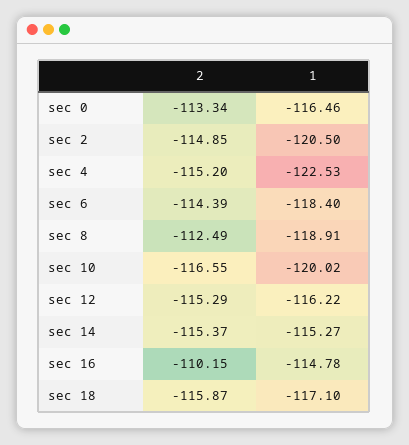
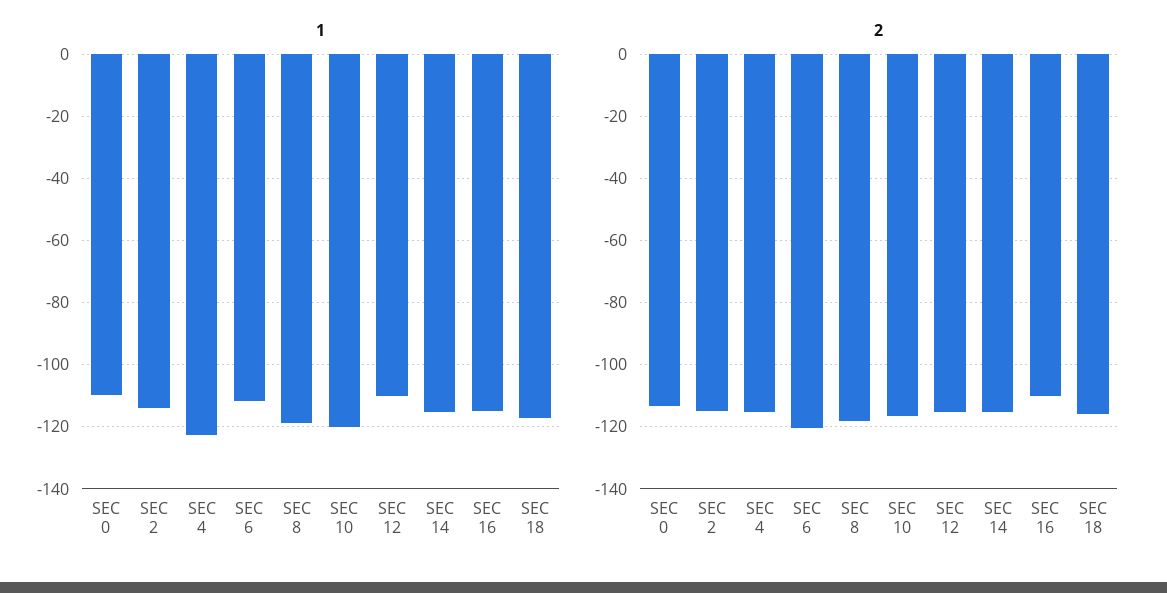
1, sec 0: -116.46 -> -110
1, sec 2: -120.5 -> -114
2, sec 6: -114.39 -> -120
1, sec 6: -118.4 -> -112
2, sec 8: -112.49 -> -118
1, sec 12: -116.22 -> -110

